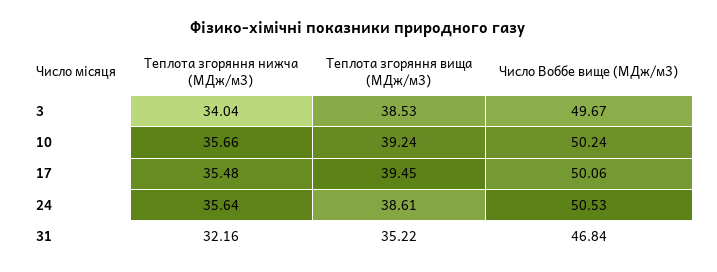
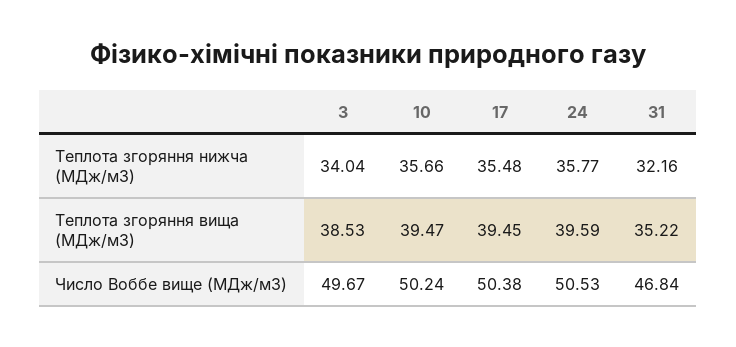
Теплота згоряння вища (МДж/м3), 10: 39.24 -> 39.47
Число Воббе вище (МДж/м3), 17: 50.06 -> 50.38
Теплота згоряння нижча (МДж/м3), 24: 35.64 -> 35.77
Теплота згоряння вища (МДж/м3), 24: 38.61 -> 39.59

